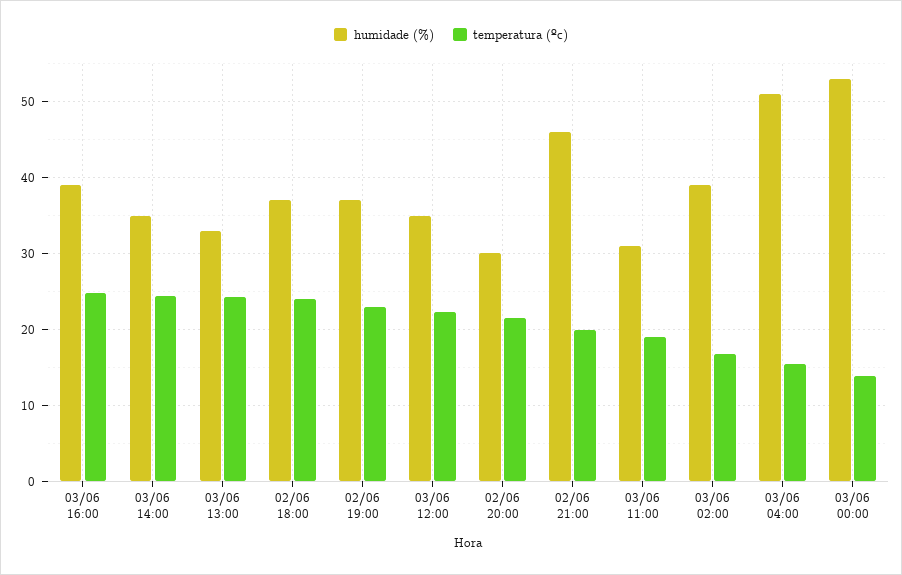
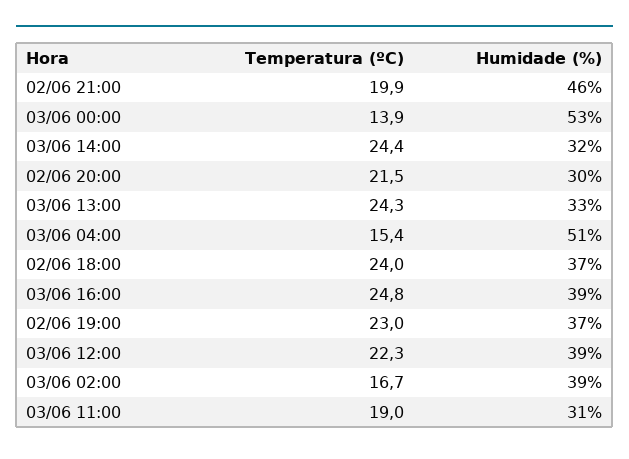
humidade (%), 03/06 14:00: 35 -> 32
humidade (%), 03/06 12:00: 35 -> 39

